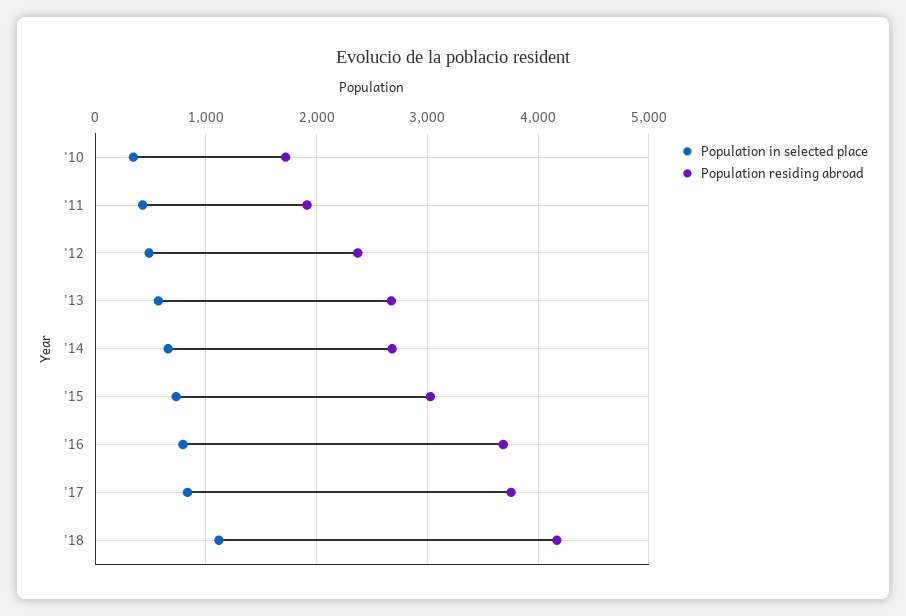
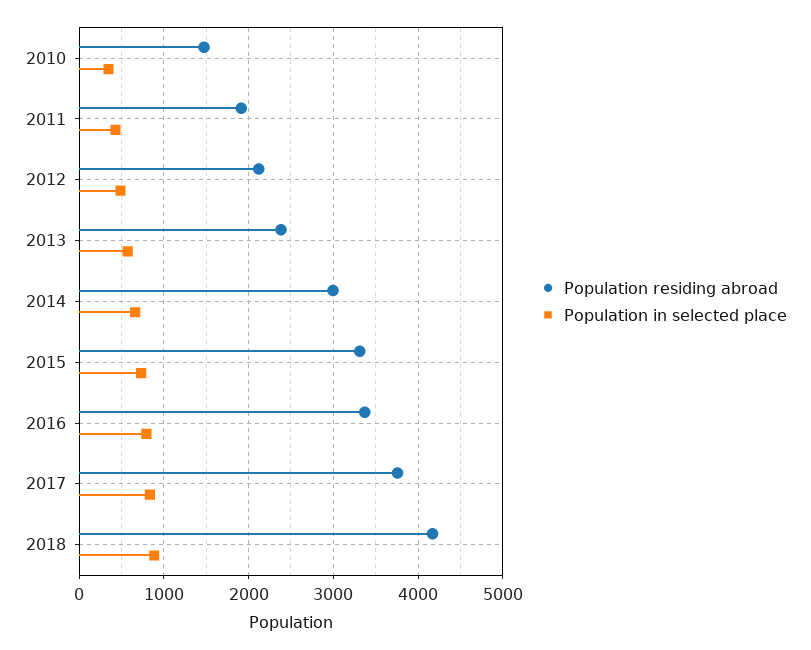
Population residing abroad, '10: 1700 -> 1500
Population residing abroad, '12: 2400 -> 2100
Population residing abroad, '13: 2700 -> 2400
Population residing abroad, '14: 2700 -> 3000
Population residing abroad, '15: 3000 -> 3300
Population residing abroad, '16: 3700 -> 3400
Population in selected place, '18: 1100 -> 900

